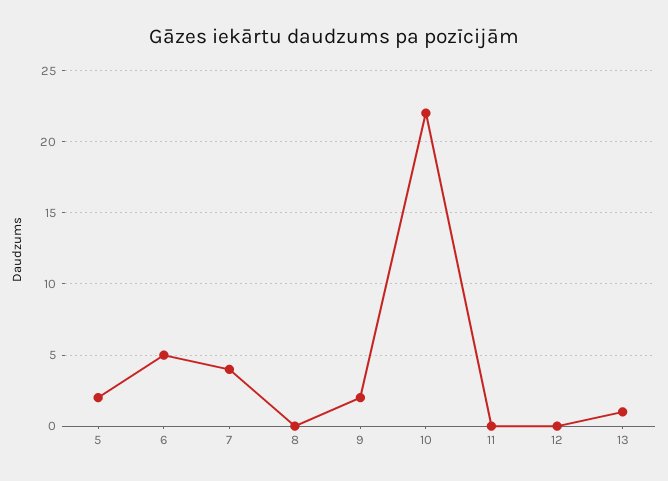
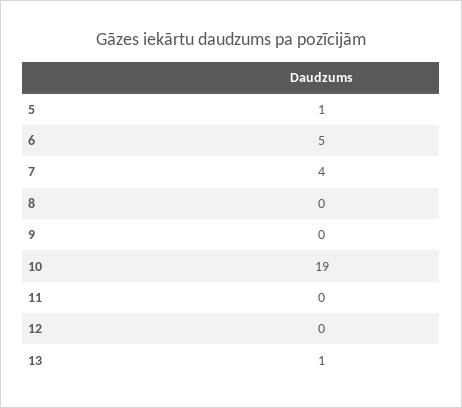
5: 2 -> 1
9: 2 -> 0
10: 22 -> 19

